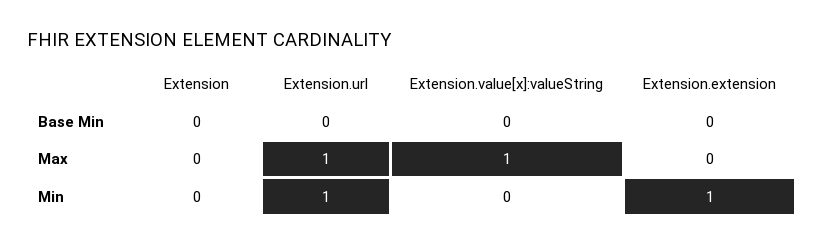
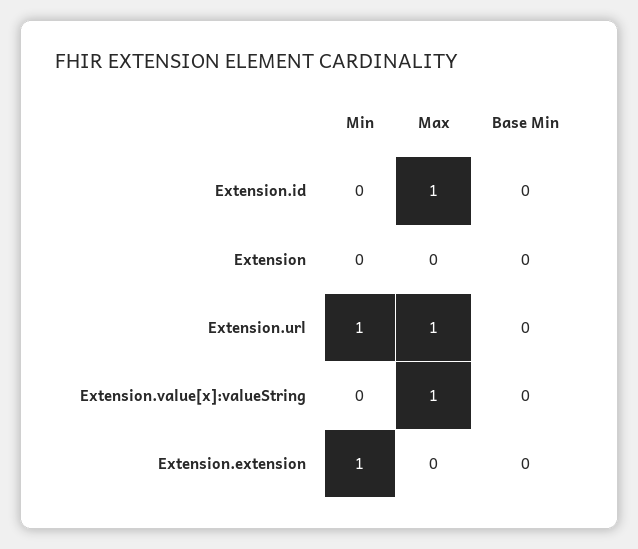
Extension.id, Min: none -> 0
Extension.id, Max: none -> 1
Extension.id, Base Min: none -> 0

